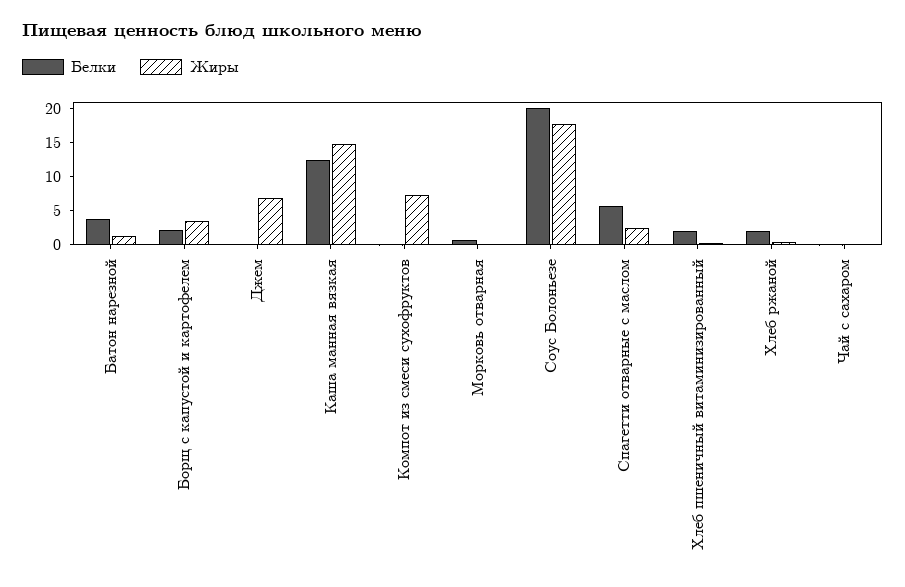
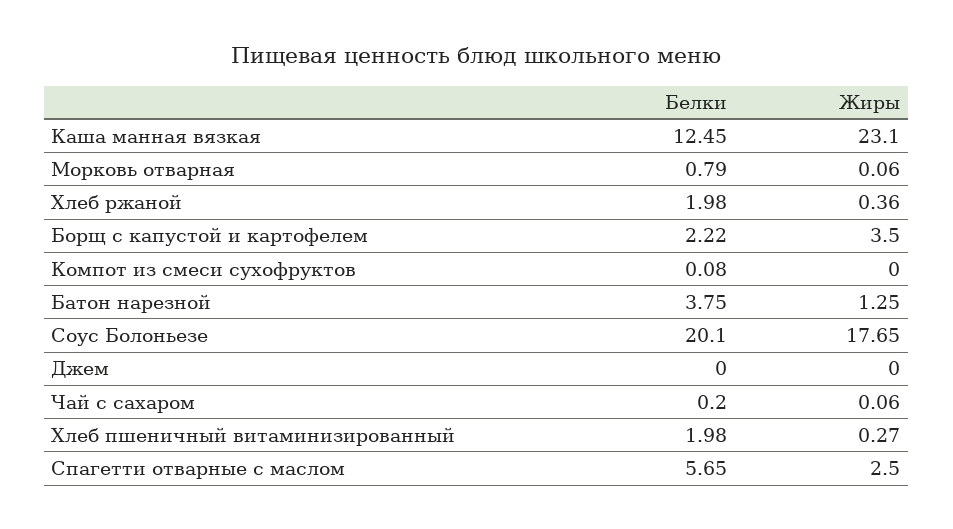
Жиры, Джем: 7.5 -> 0
Жиры, Каша манная вязкая: 15 -> 23.1
Жиры, Компот из смеси сухофруктов: 7.5 -> 0

